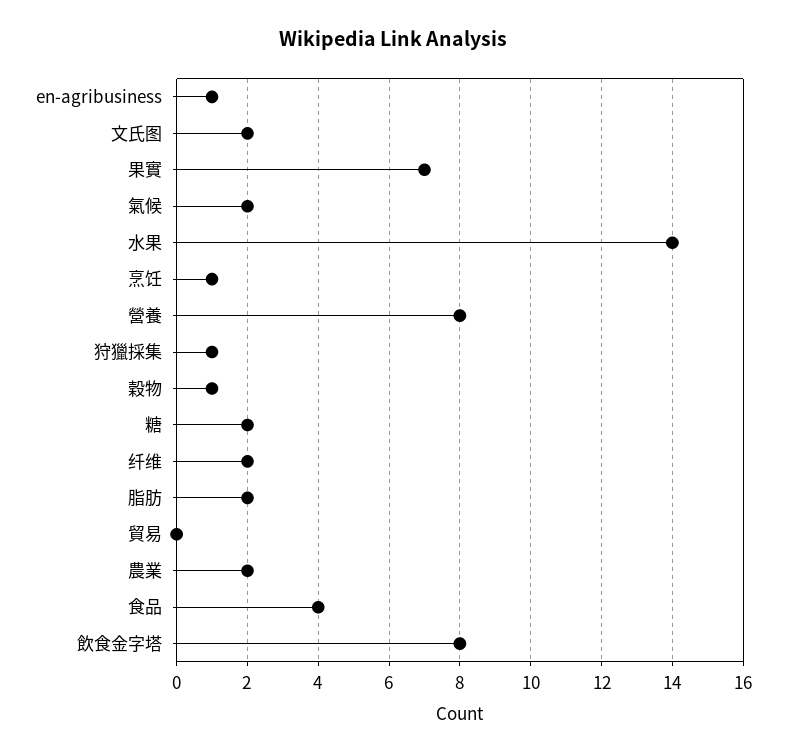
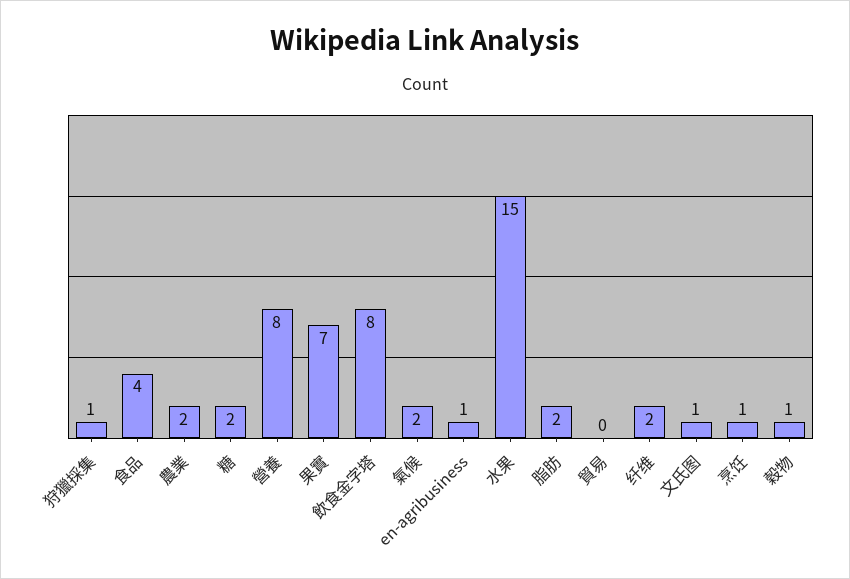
文氏图: 2 -> 1
水果: 14 -> 15

